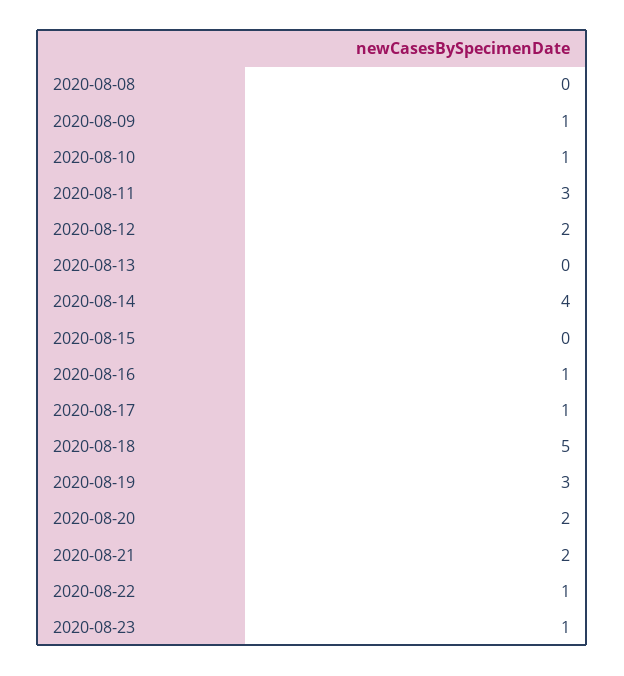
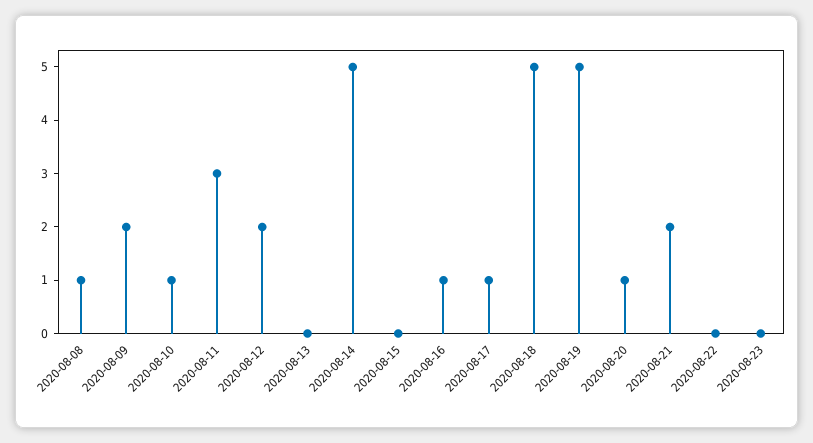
2020-08-08: 0 -> 1
2020-08-09: 1 -> 2
2020-08-14: 4 -> 5
2020-08-19: 3 -> 5
2020-08-20: 2 -> 1
2020-08-22: 1 -> 0
2020-08-23: 1 -> 0

